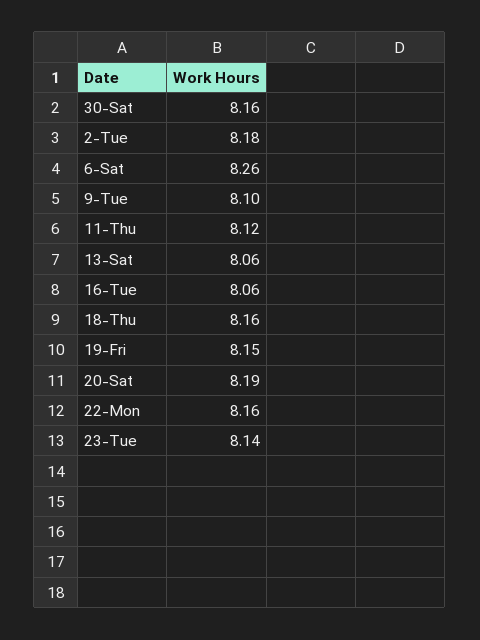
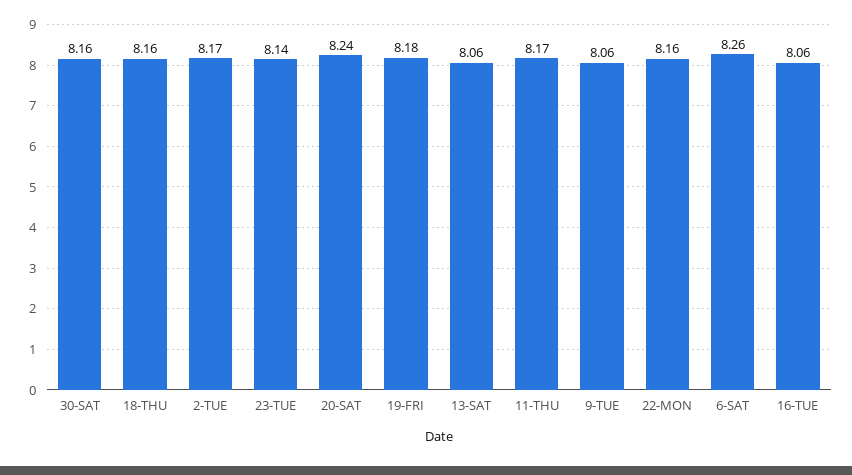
2-Tue: 8.18 -> 8.17
9-Tue: 8.1 -> 8.06
11-Thu: 8.12 -> 8.17
19-Fri: 8.15 -> 8.18
20-Sat: 8.19 -> 8.24

